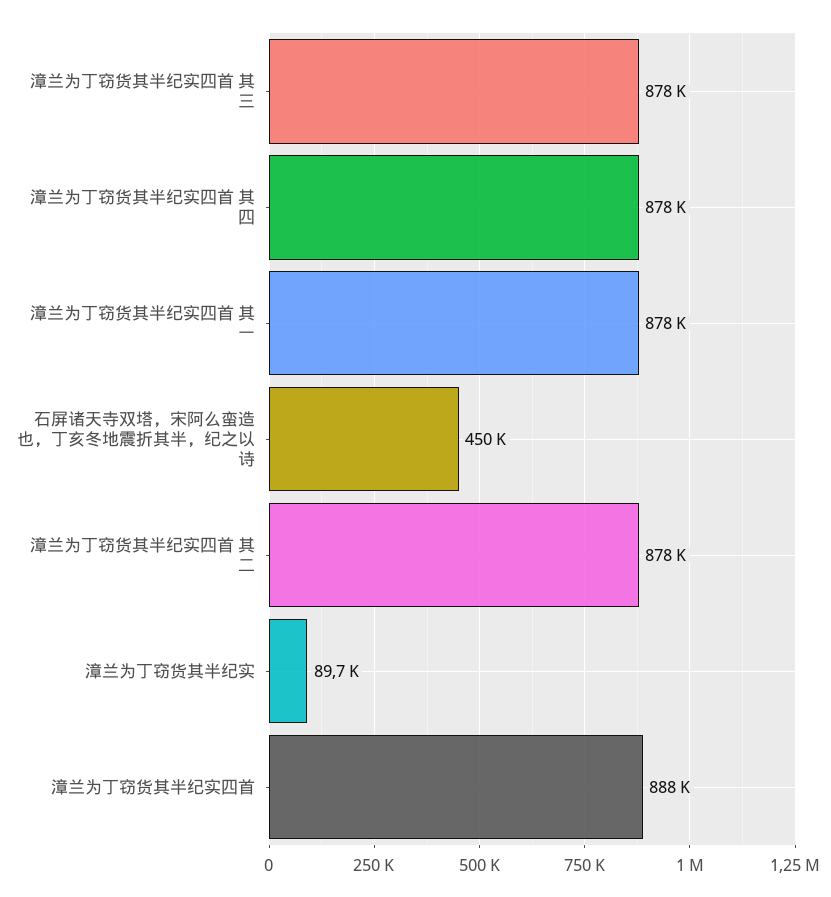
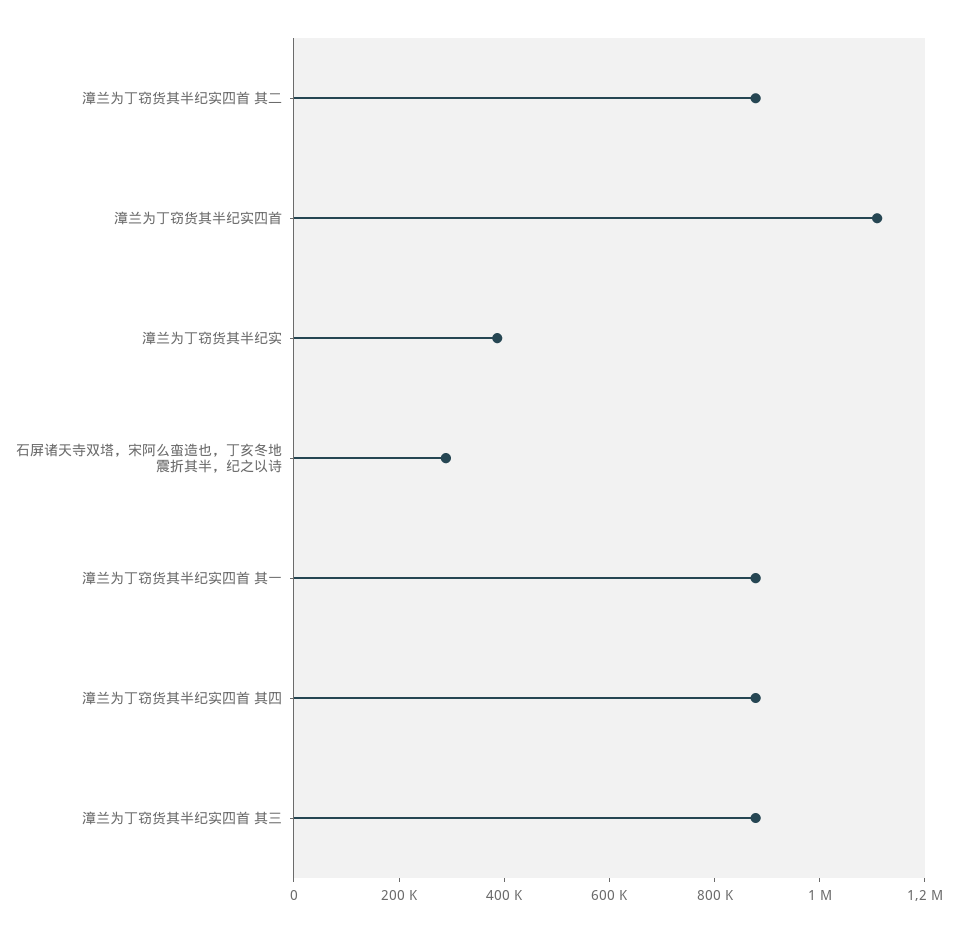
石屏诸天寺双塔，宋阿么蛮造也，丁亥冬地震折其半，纪之以诗: 450000 -> 300000
漳兰为丁窃货其半纪实: 89700 -> 400000
漳兰为丁窃货其半纪实四首: 888000 -> 1100000

